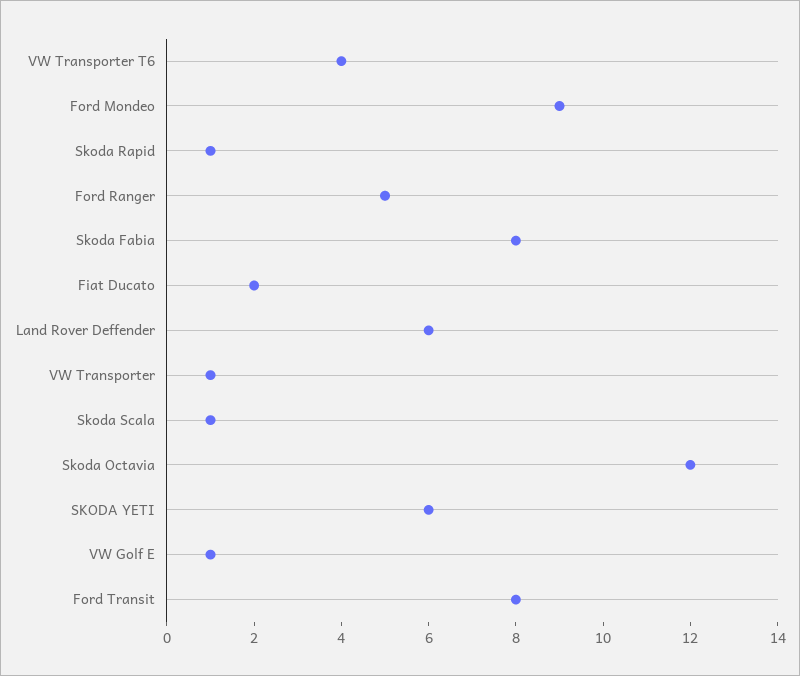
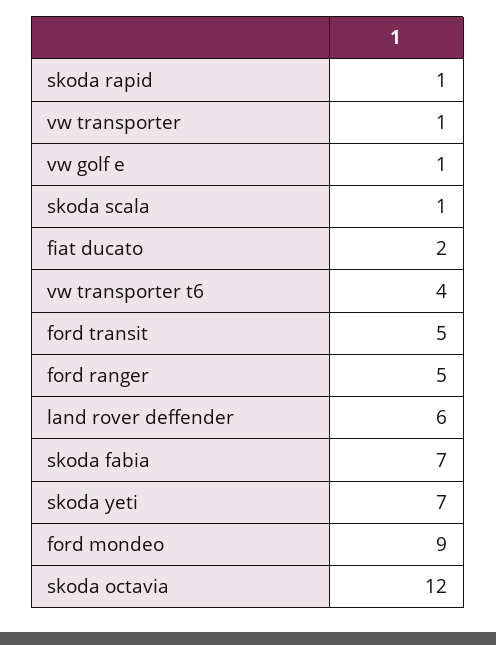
Skoda Fabia: 8 -> 7
SKODA YETI: 6 -> 7
Ford Transit: 8 -> 5

